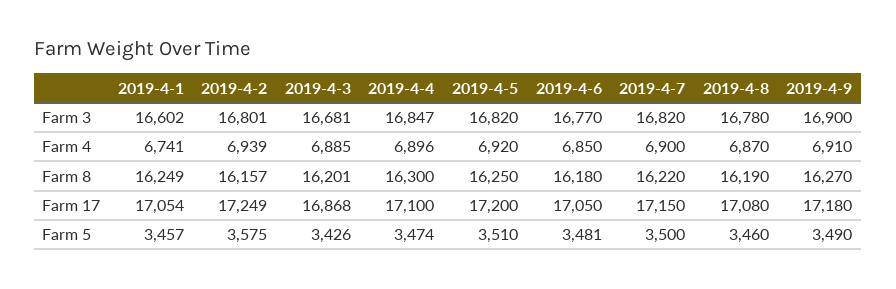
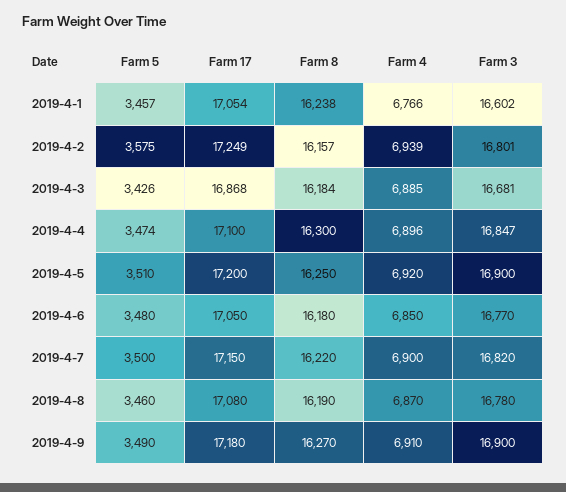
2019-4-5, Farm 3: 16820 -> 16900
2019-4-1, Farm 4: 6741 -> 6766
2019-4-1, Farm 8: 16249 -> 16238
2019-4-3, Farm 8: 16201 -> 16184
2019-4-6, Farm 5: 3481 -> 3480

